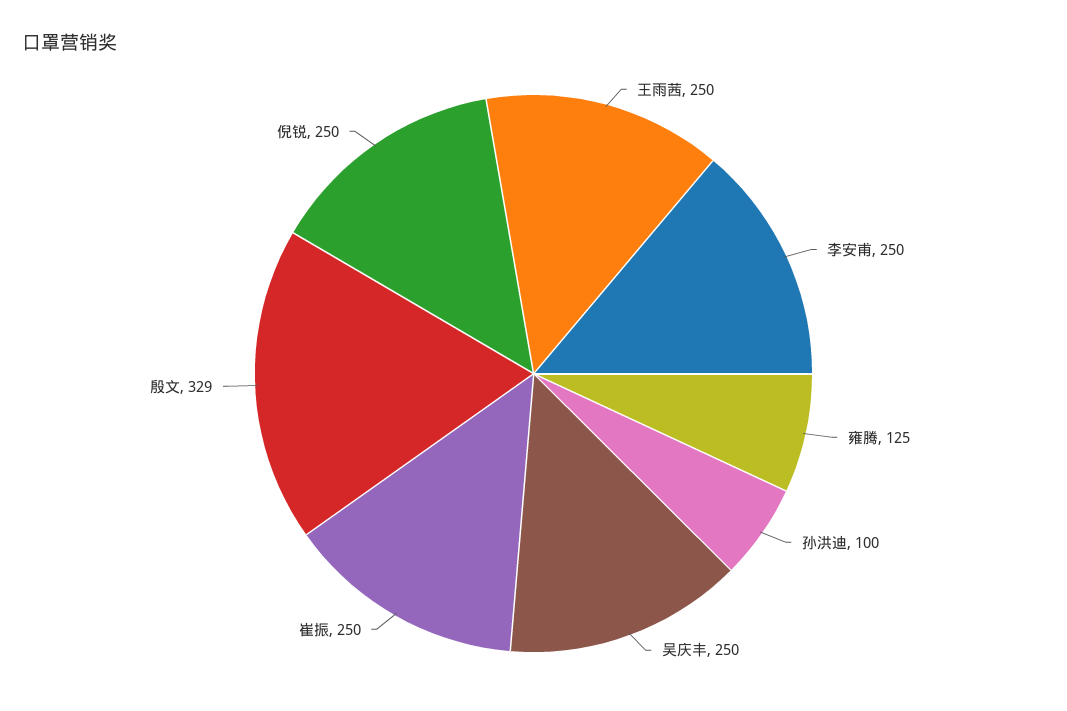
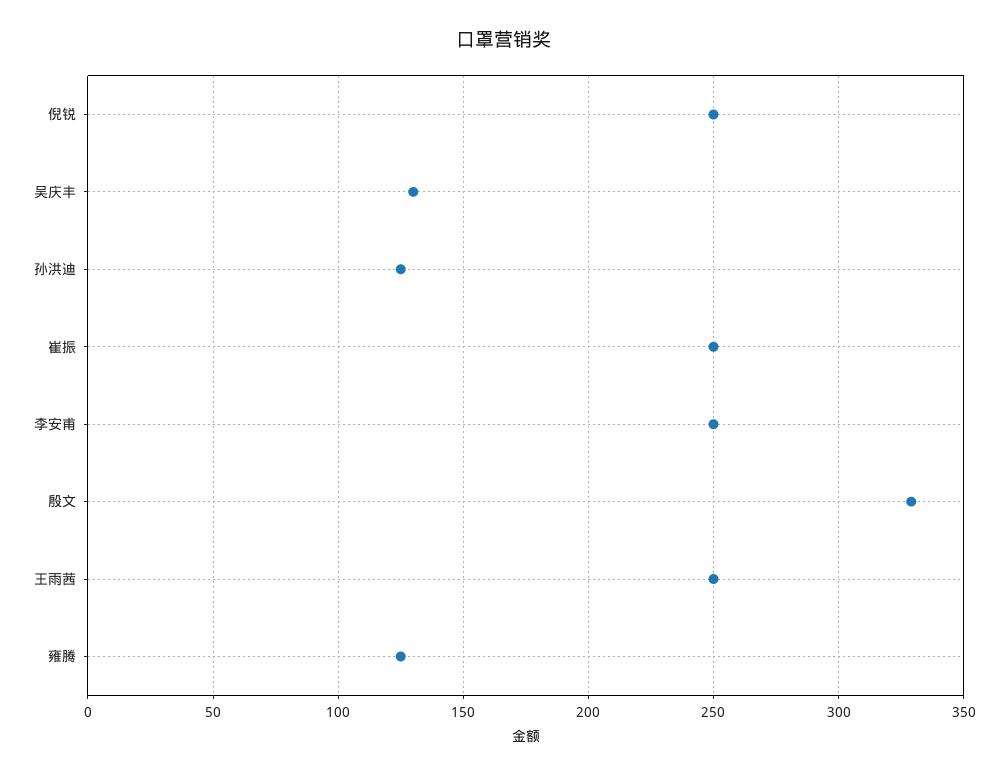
孙洪迪: 100 -> 125
吴庆丰: 250 -> 130

